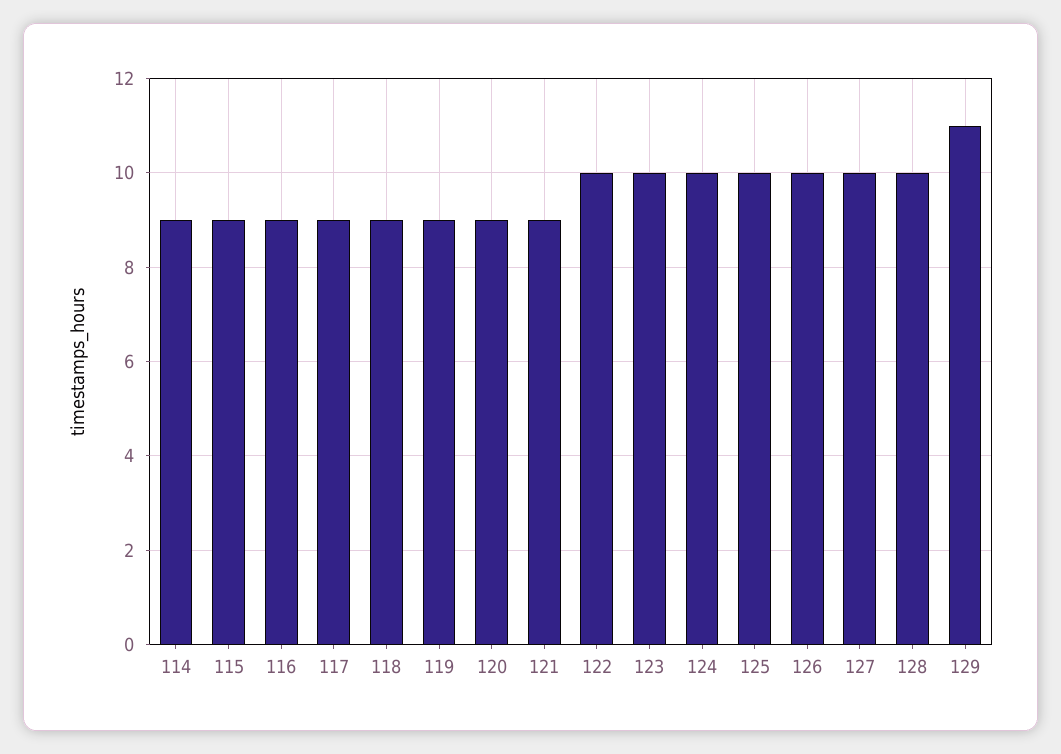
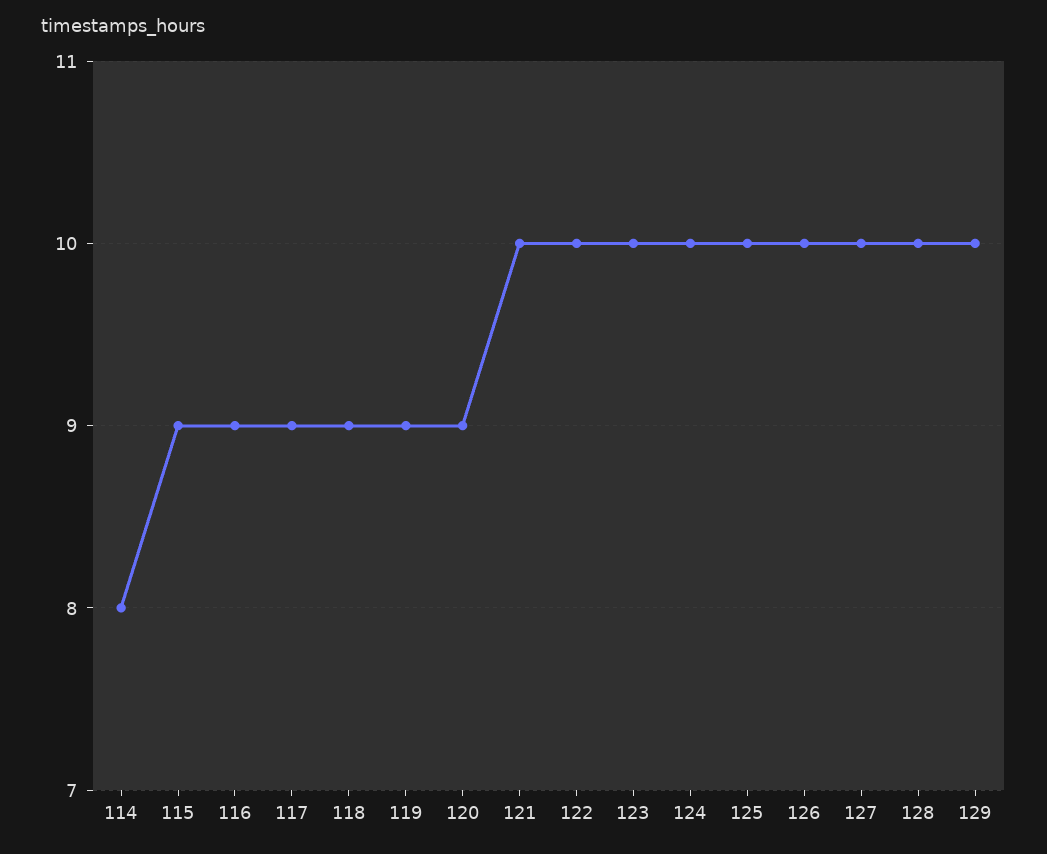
114: 9 -> 8
121: 9 -> 10
129: 11 -> 10

